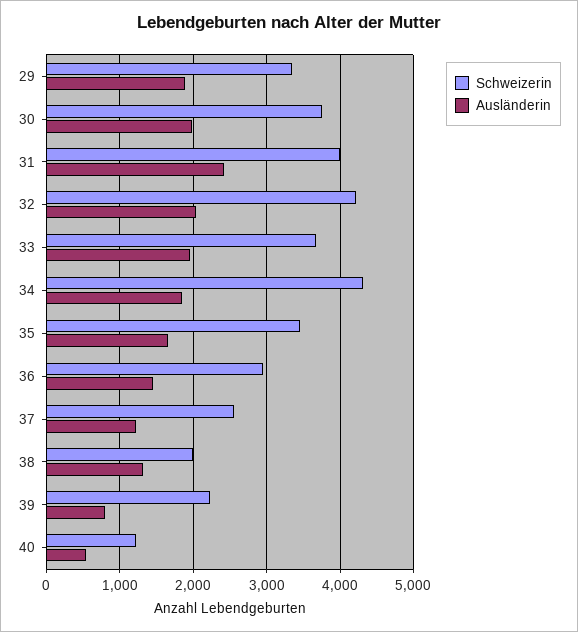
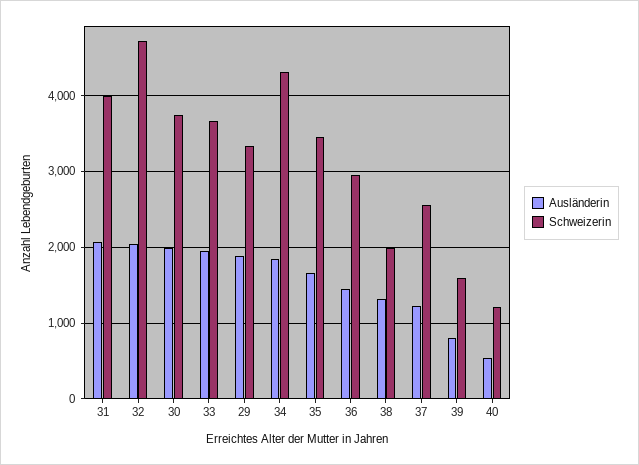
Ausländerin, 31: 2400 -> 2100
Schweizerin, 32: 4200 -> 4700
Schweizerin, 39: 2200 -> 1600

